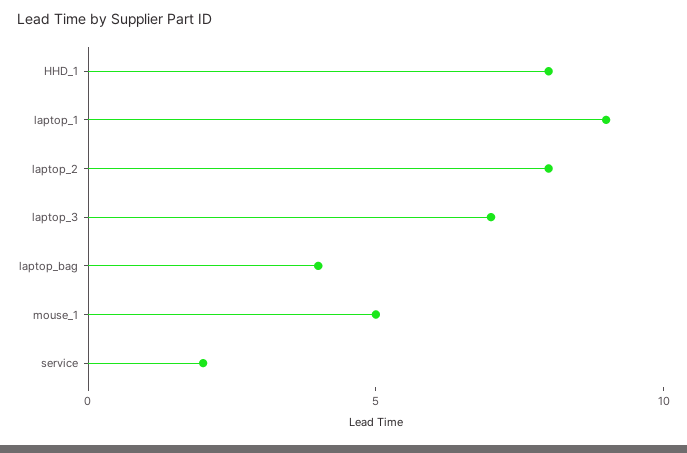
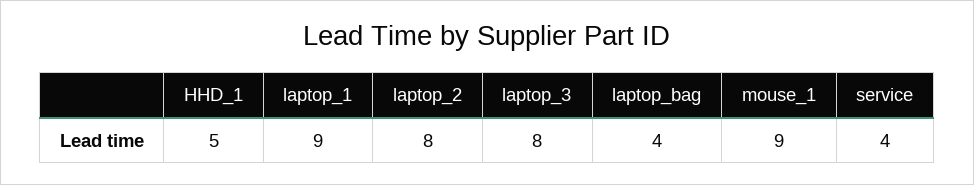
HHD_1: 8 -> 5
laptop_3: 7 -> 8
mouse_1: 5 -> 9
service: 2 -> 4

